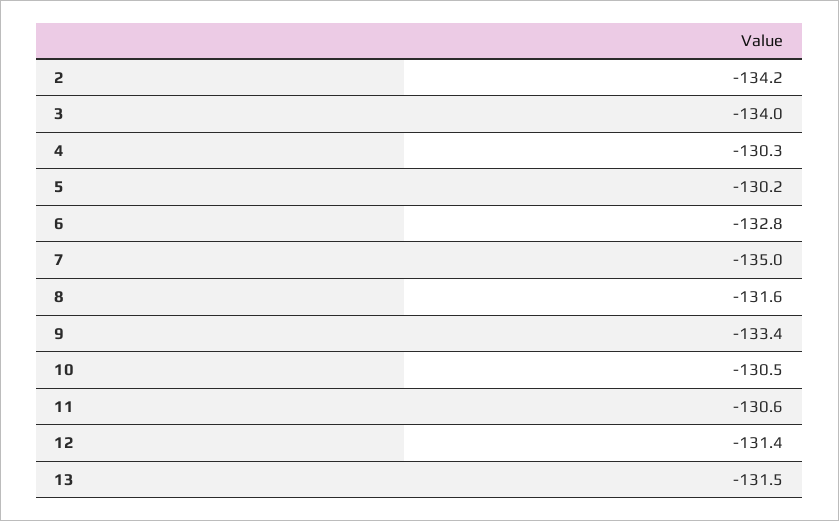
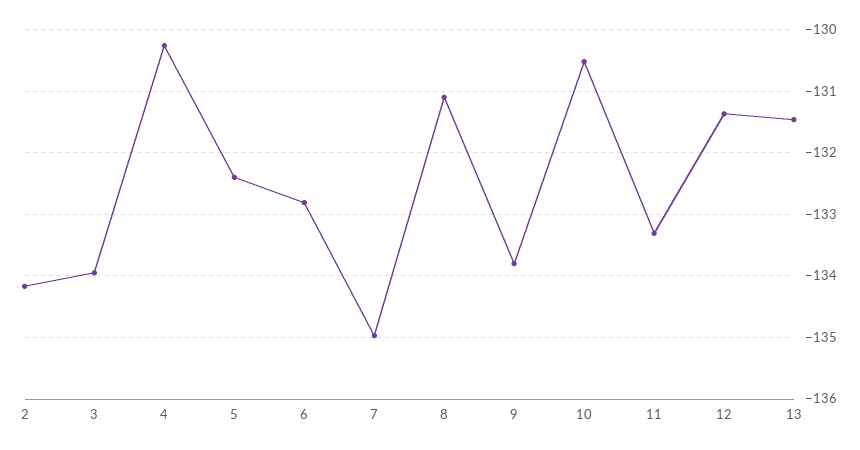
5: -130.2 -> -132.4
8: -131.6 -> -131.1
9: -133.4 -> -133.8
11: -130.6 -> -133.3

